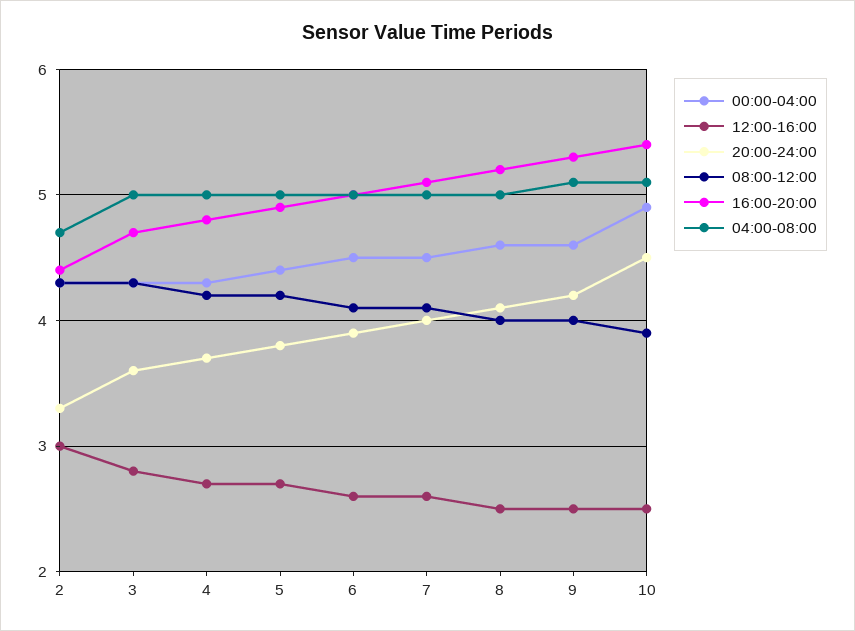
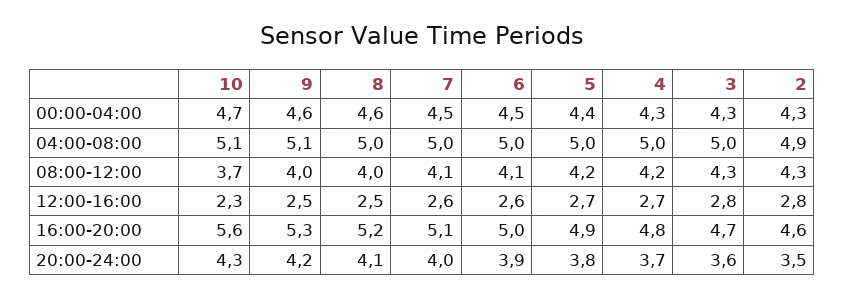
12:00-16:00, 2: 3 -> 2.8
20:00-24:00, 2: 3.3 -> 3.5
16:00-20:00, 2: 4.4 -> 4.6
04:00-08:00, 2: 4.7 -> 4.9
00:00-04:00, 10: 4.9 -> 4.7
12:00-16:00, 10: 2.5 -> 2.3
20:00-24:00, 10: 4.5 -> 4.3
08:00-12:00, 10: 3.9 -> 3.7
16:00-20:00, 10: 5.4 -> 5.6

